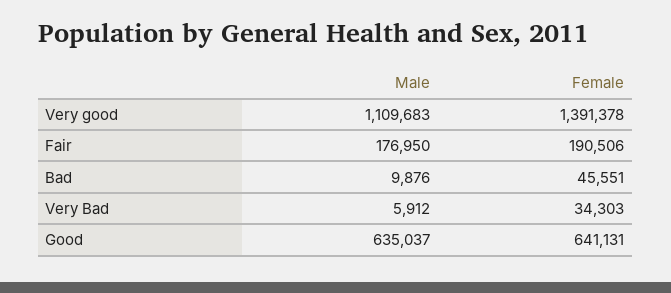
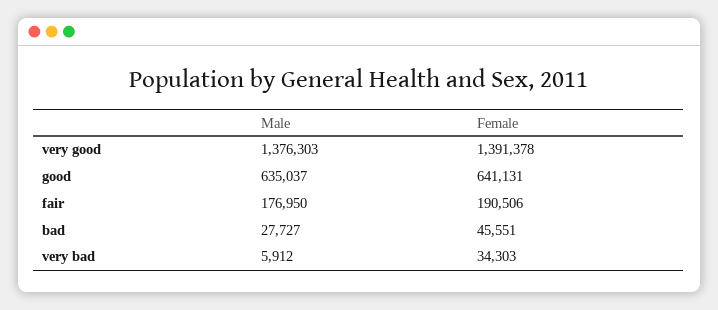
Male, Very good: 1109683 -> 1376303
Male, Bad: 9876 -> 27727

